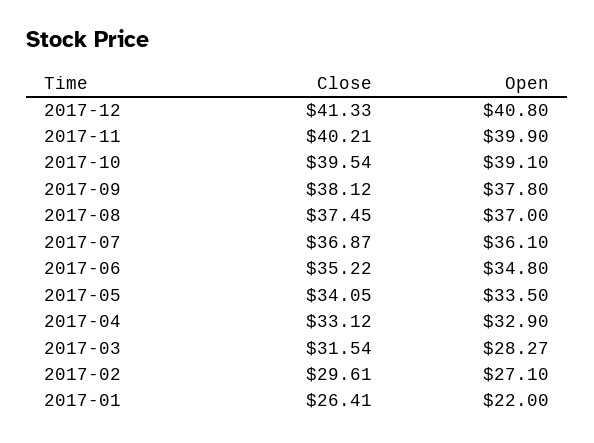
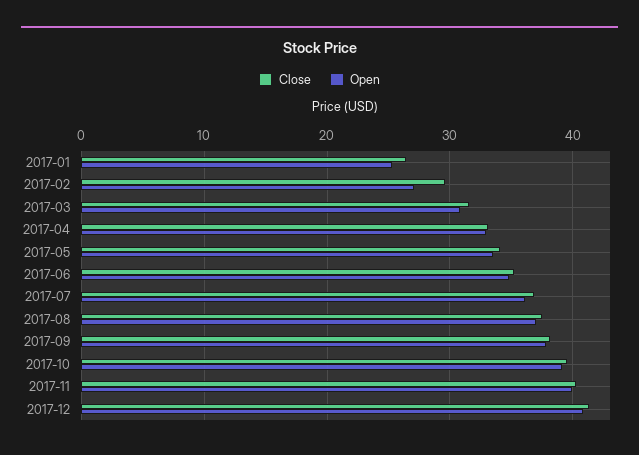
Open, 2017-03: 28.27 -> 31
Open, 2017-01: 22 -> 25

